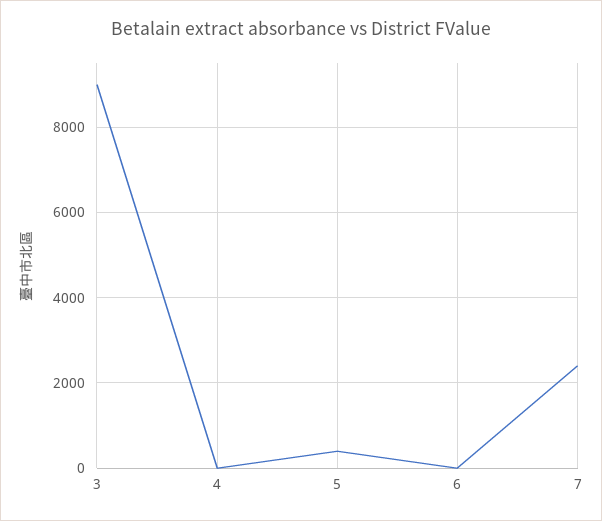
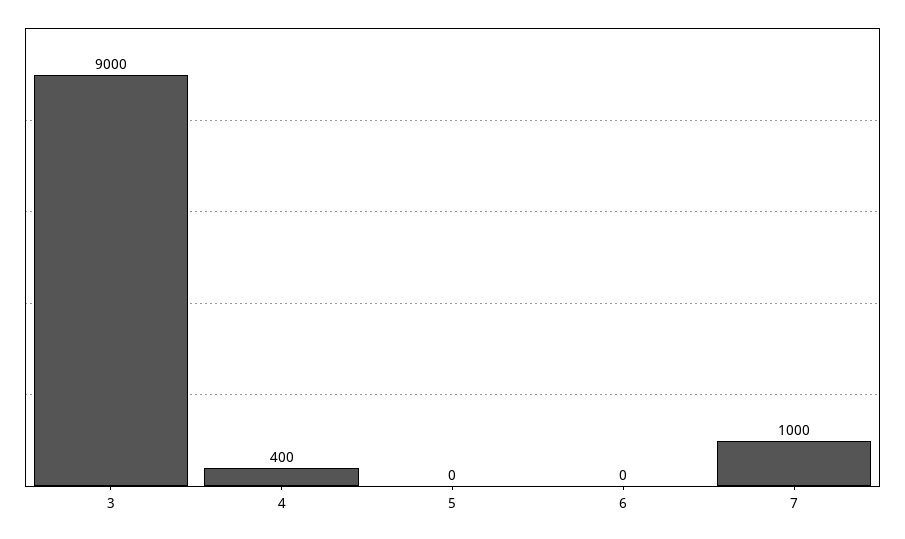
4: 0 -> 400
5: 400 -> 0
7: 2400 -> 1000

